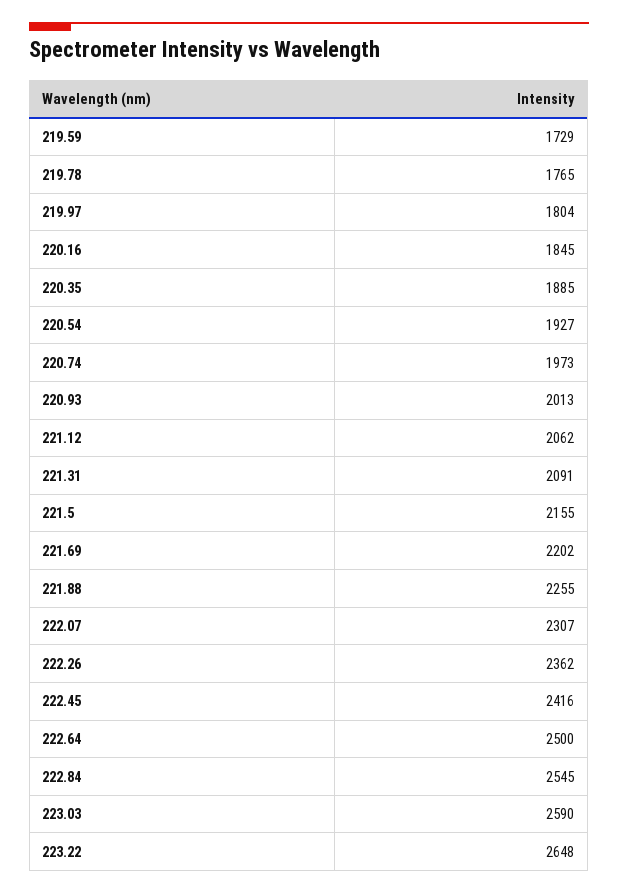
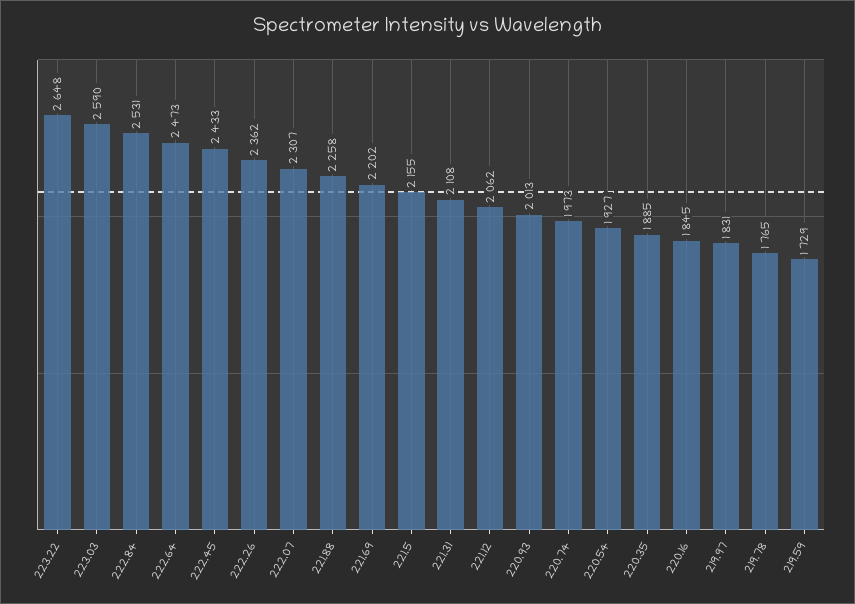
219.97: 1804 -> 1831
221.31: 2091 -> 2108
221.88: 2255 -> 2258
222.45: 2416 -> 2433
222.64: 2500 -> 2473
222.84: 2545 -> 2531

